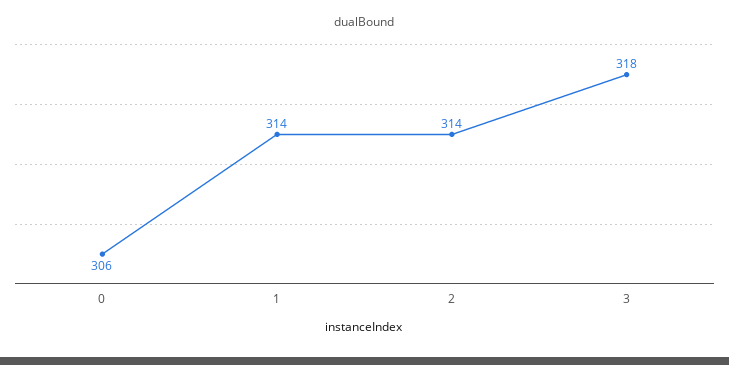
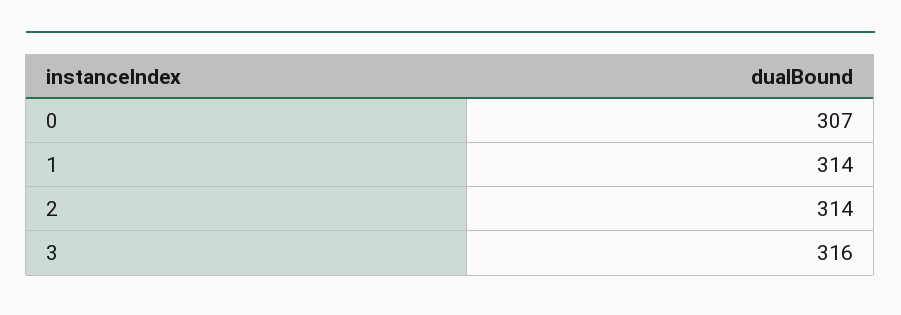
0: 306 -> 307
3: 318 -> 316

